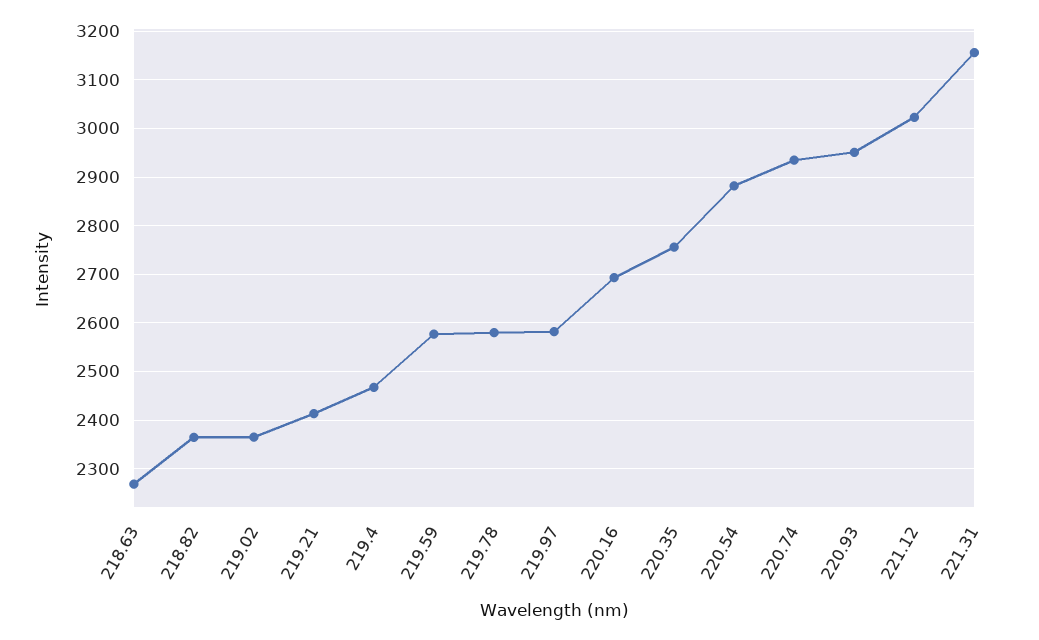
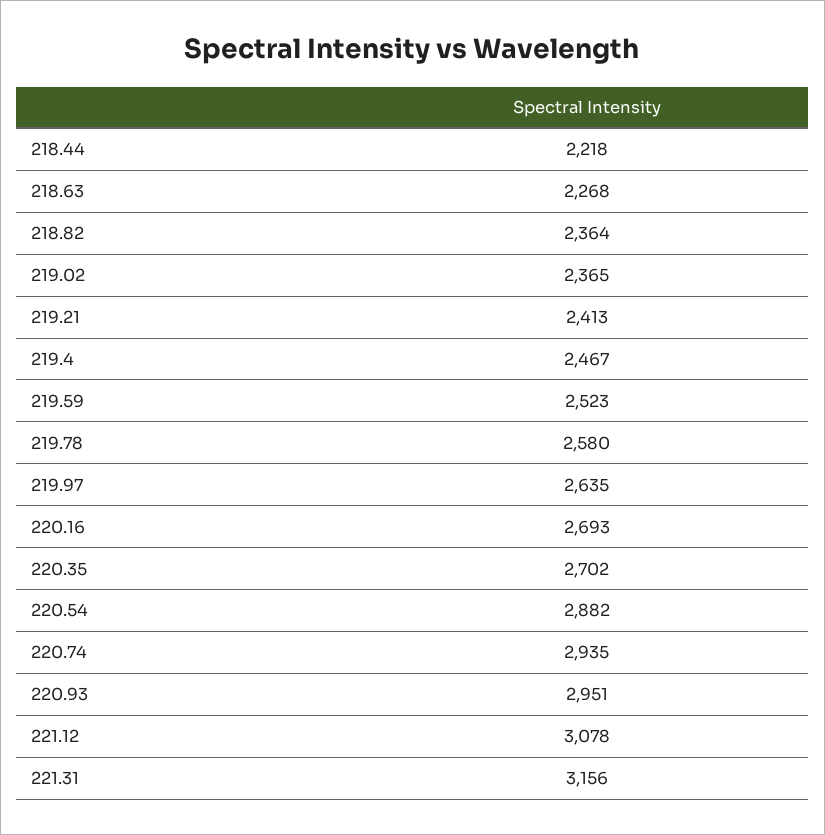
219.59: 2580 -> 2523
219.97: 2580 -> 2635
220.35: 2760 -> 2702
221.12: 3020 -> 3078
218.44: none -> 2218

